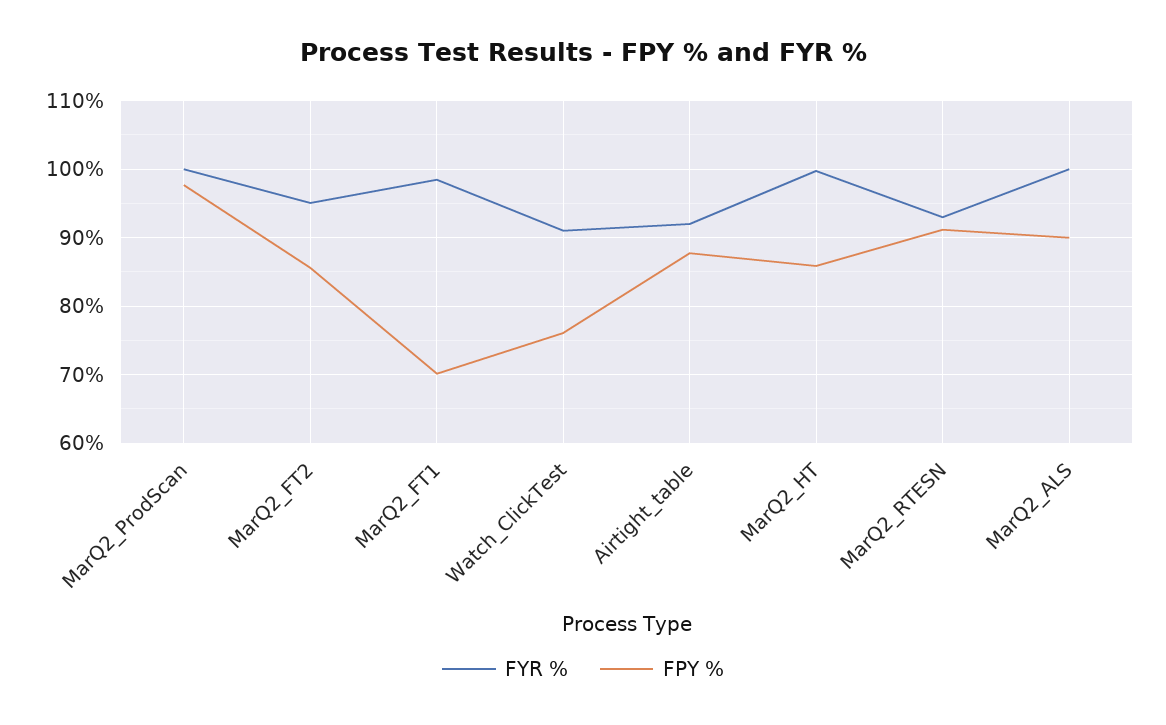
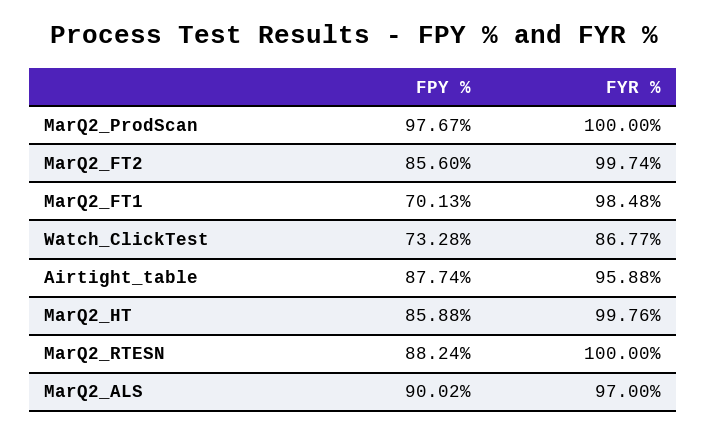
FYR %, MarQ2_FT2: 95 -> 99.74
FYR %, Watch_ClickTest: 91 -> 86.77
FPY %, Watch_ClickTest: 76 -> 73.28
FYR %, Airtight_table: 92 -> 95.88
FYR %, MarQ2_RTESN: 93 -> 100
FPY %, MarQ2_RTESN: 91 -> 88.24
FYR %, MarQ2_ALS: 100 -> 97

